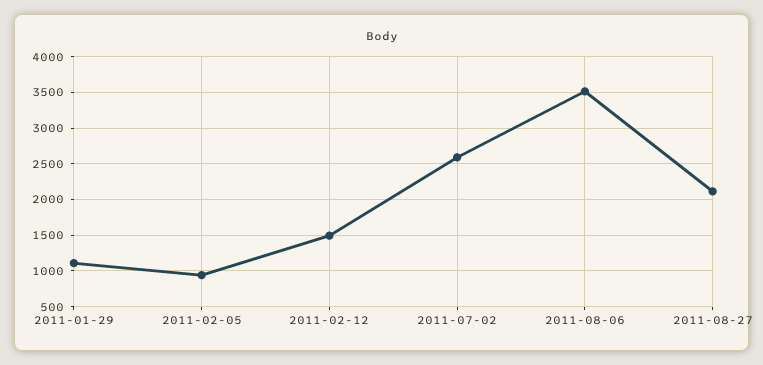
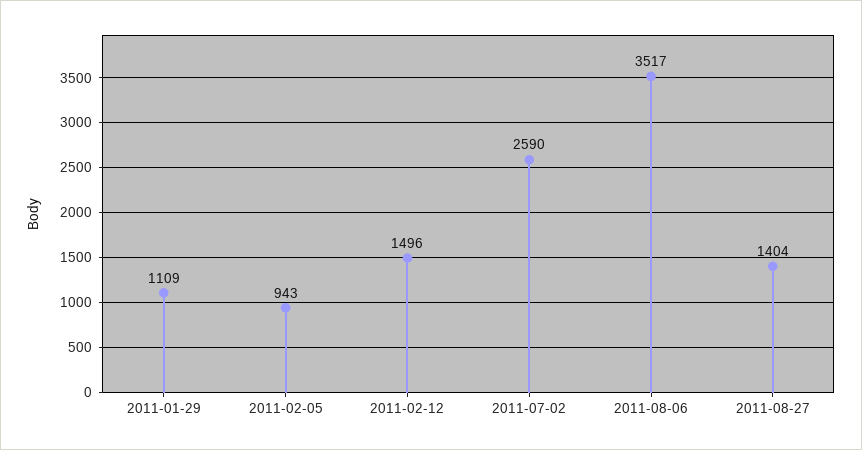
2011-08-27: 2100 -> 1404

